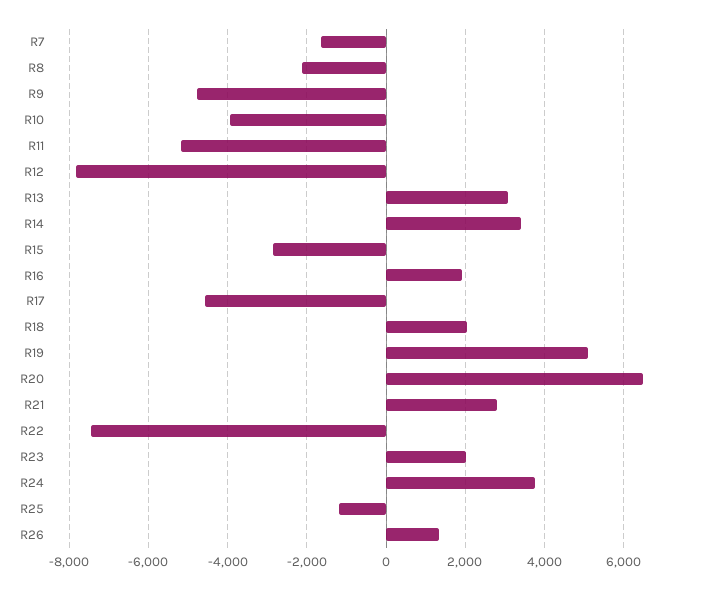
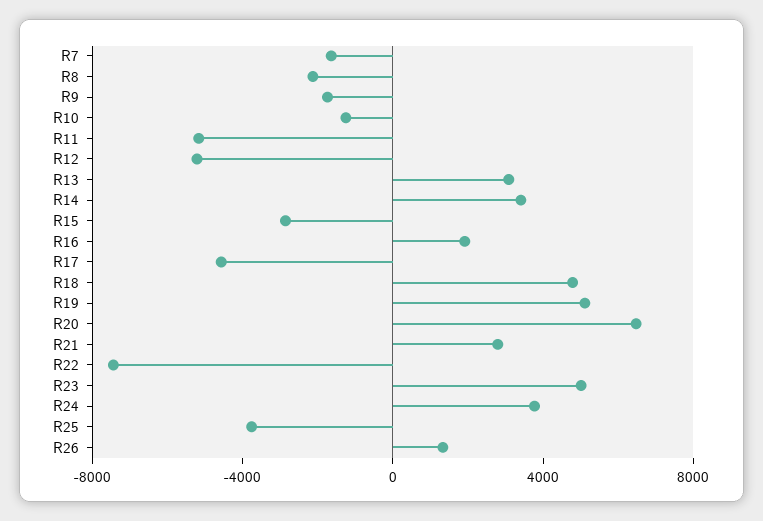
R9: -4800 -> -2000
R10: -4000 -> -1000
R12: -7800 -> -5000
R18: 2000 -> 5000
R23: 2000 -> 5000
R25: -1200 -> -4000

